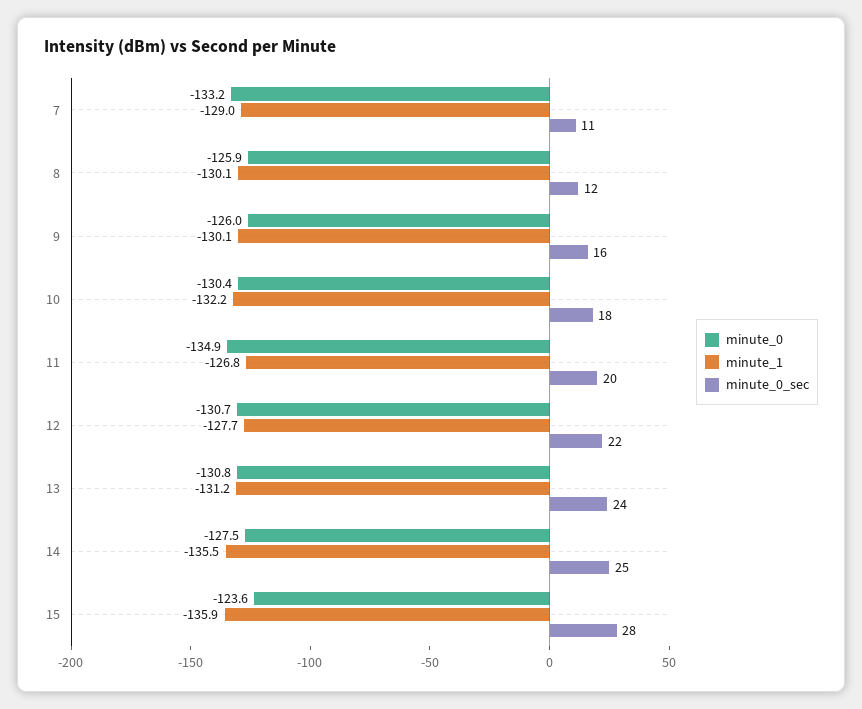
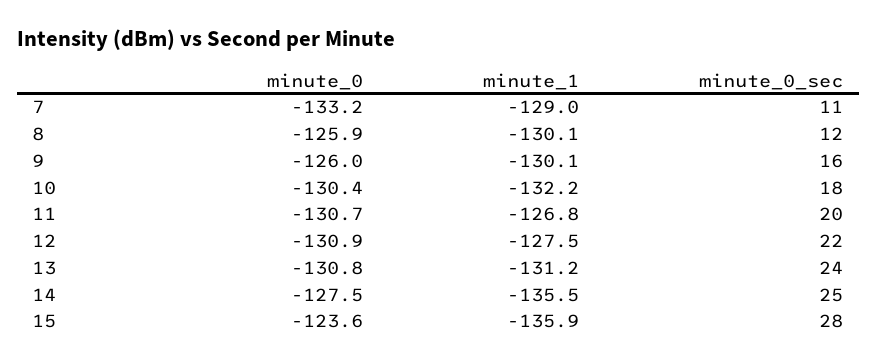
minute_0, 11: -134.9 -> -130.7
minute_0, 12: -130.7 -> -130.9
minute_1, 12: -127.7 -> -127.5

